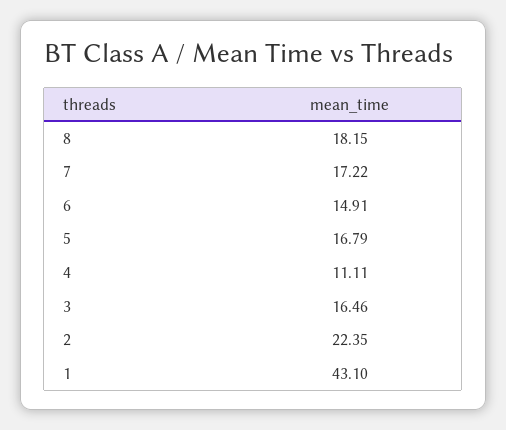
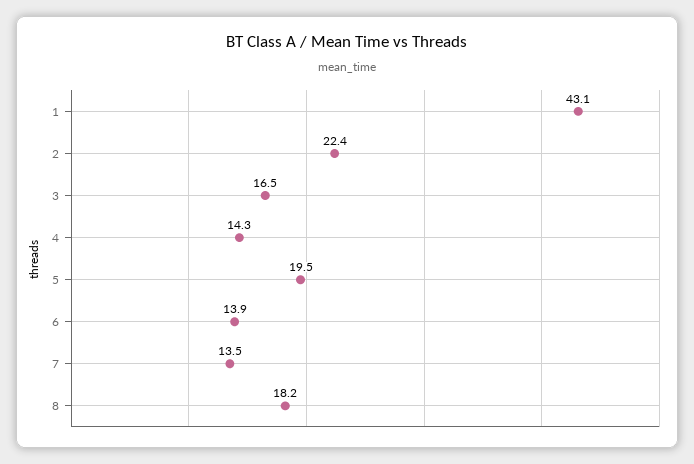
7: 17.22 -> 13.5
6: 14.91 -> 13.9
5: 16.79 -> 19.5
4: 11.11 -> 14.3

